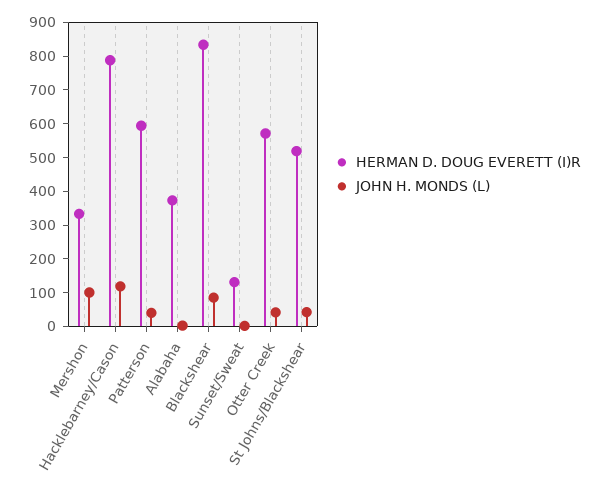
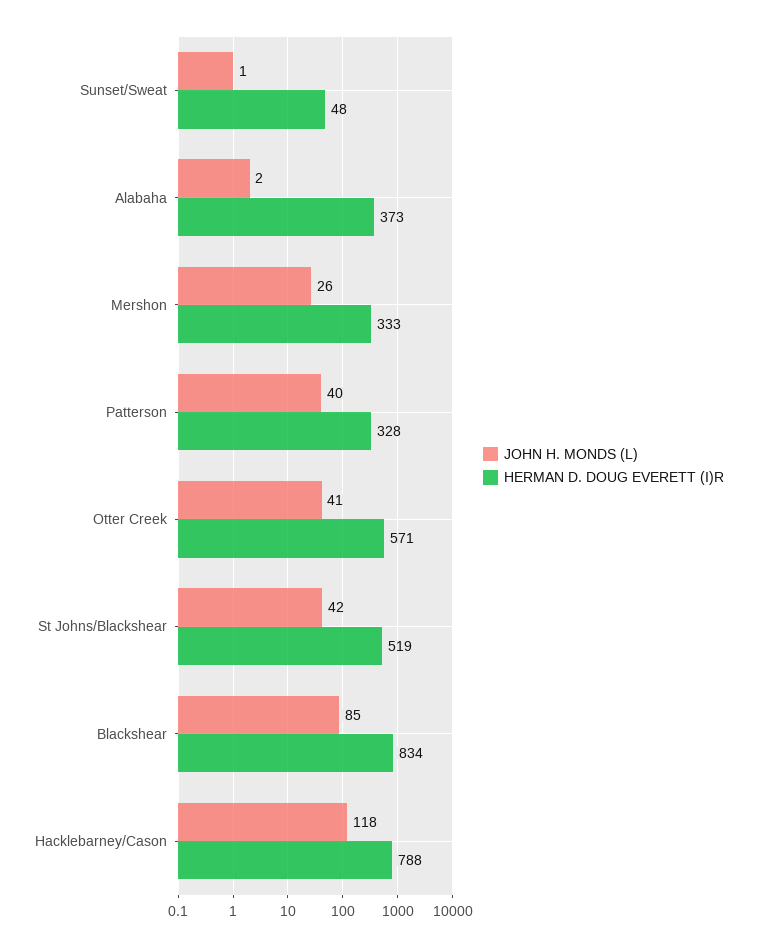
JOHN H. MONDS (L), Mershon: 100 -> 26
HERMAN D. DOUG EVERETT (I)R, Patterson: 600 -> 328
HERMAN D. DOUG EVERETT (I)R, Sunset/Sweat: 125 -> 48

